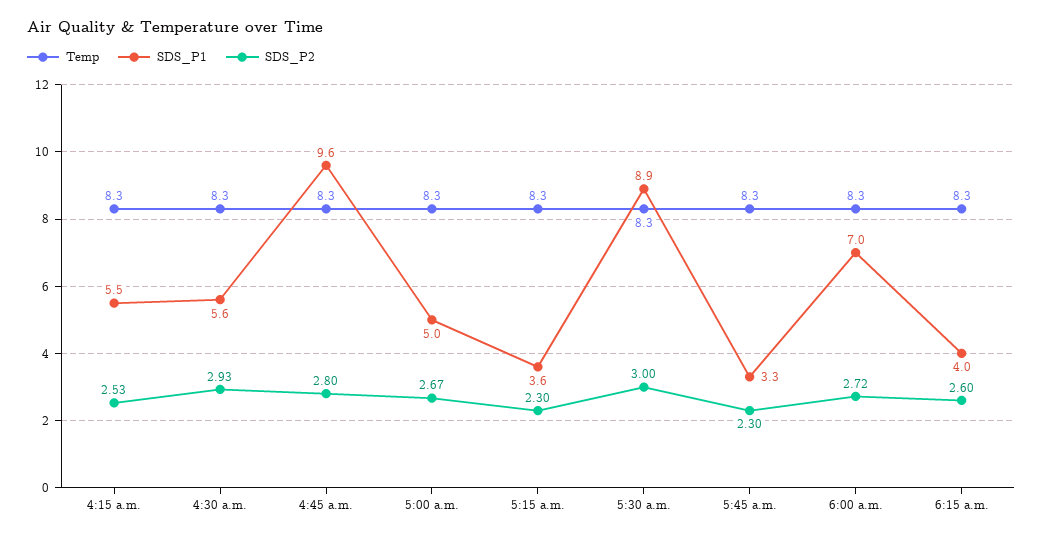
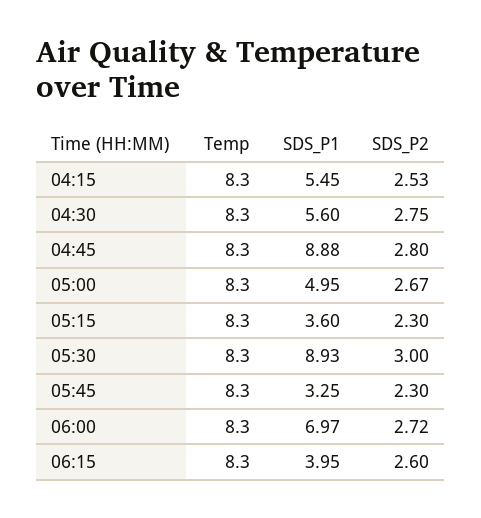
SDS_P2, 4:30 a.m.: 2.93 -> 2.75
SDS_P1, 4:45 a.m.: 9.6 -> 8.88

